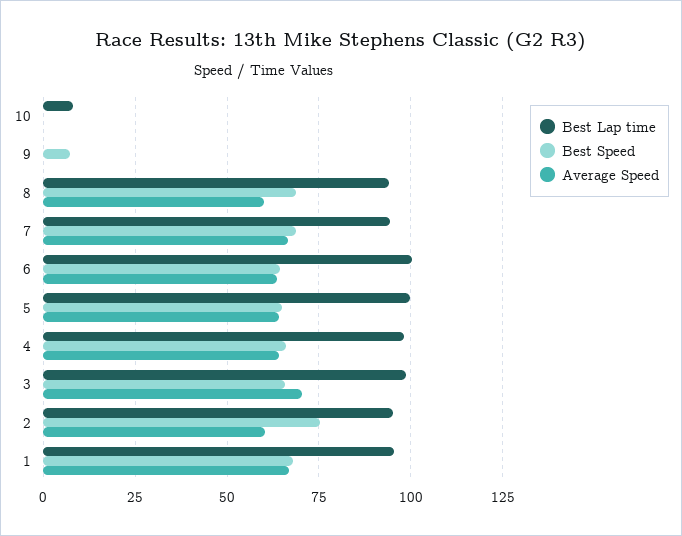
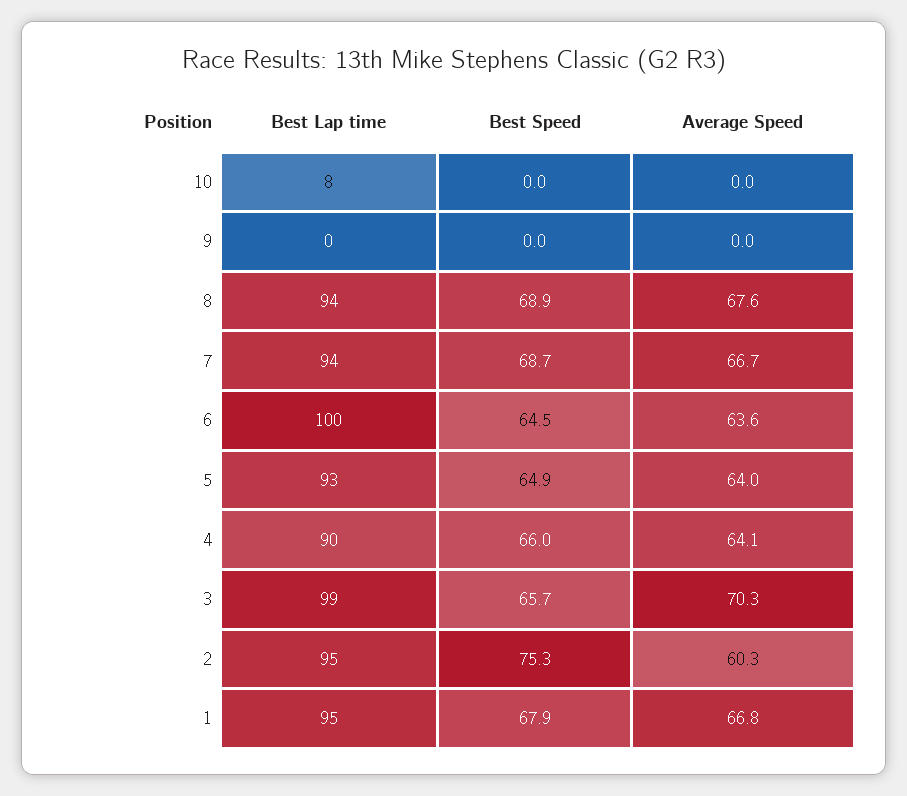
Best Speed, 9: 7.5 -> 0
Average Speed, 8: 60 -> 67.6
Best Lap time, 5: 100 -> 93
Best Lap time, 4: 97.5 -> 90

